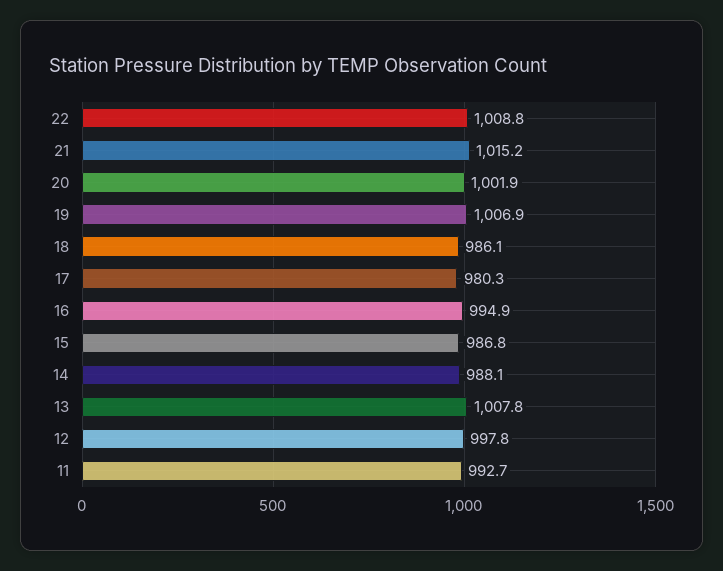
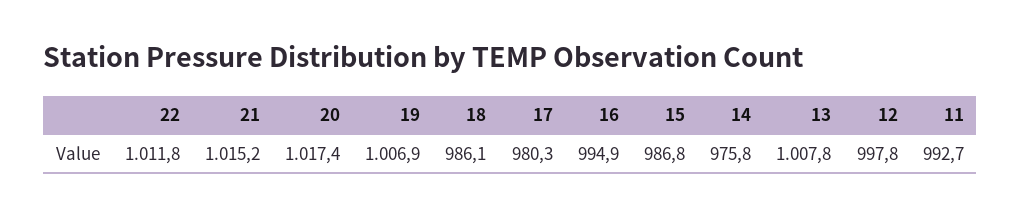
22: 1008.8 -> 1011.8
20: 1001.9 -> 1017.4
14: 988.1 -> 975.8

